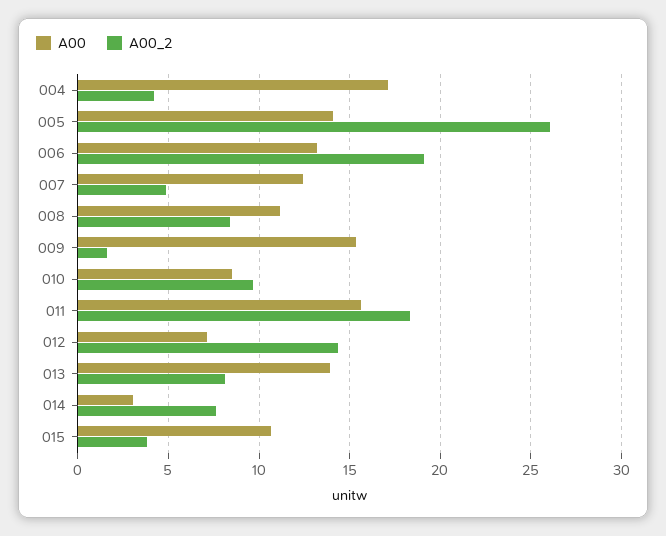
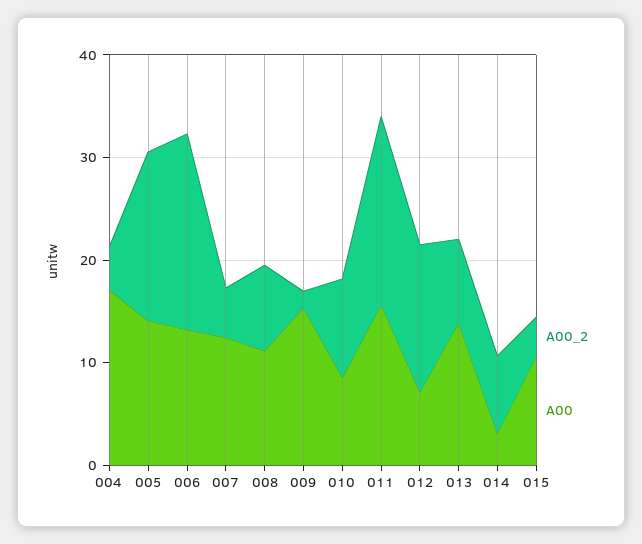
A00_2, 005: 26 -> 16

